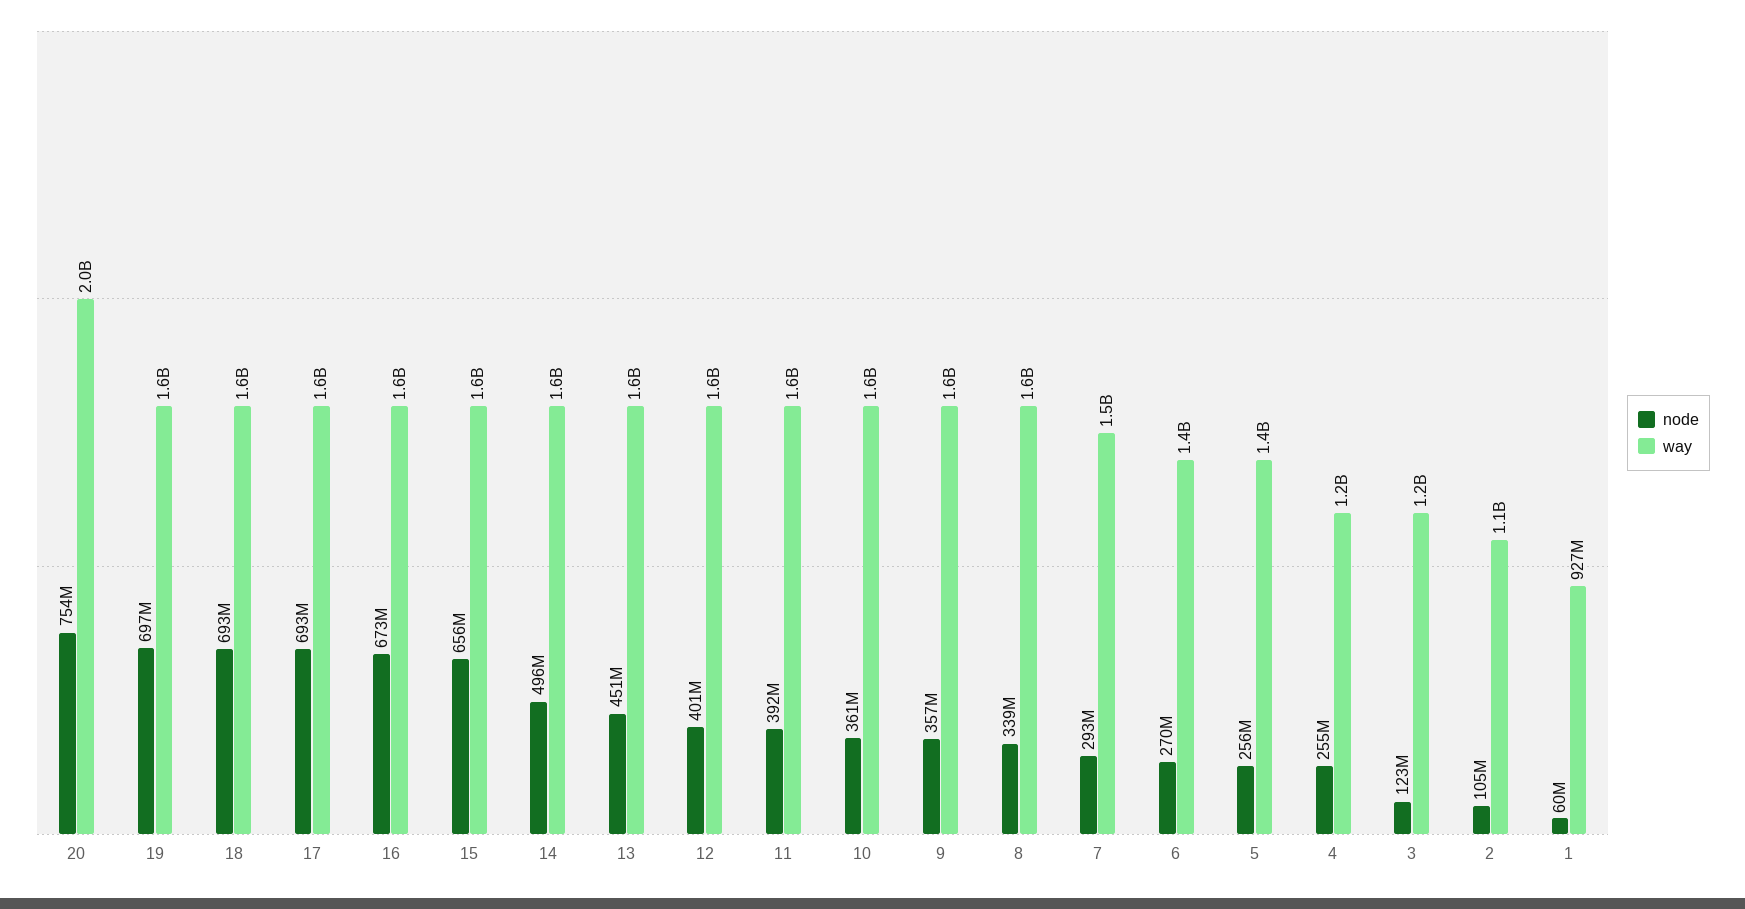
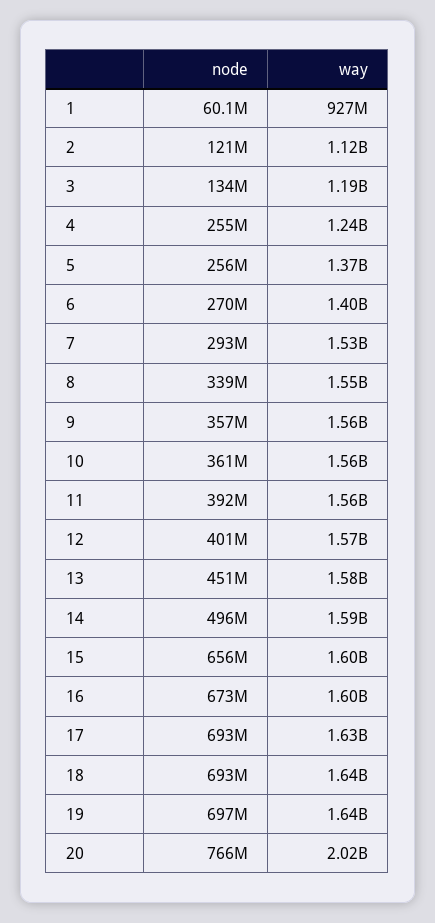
node, 20: 754000000 -> 766000000
node, 3: 123000000 -> 134000000
node, 2: 105000000 -> 121000000

